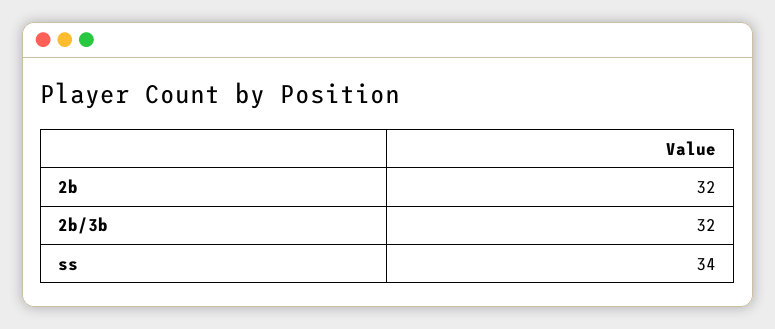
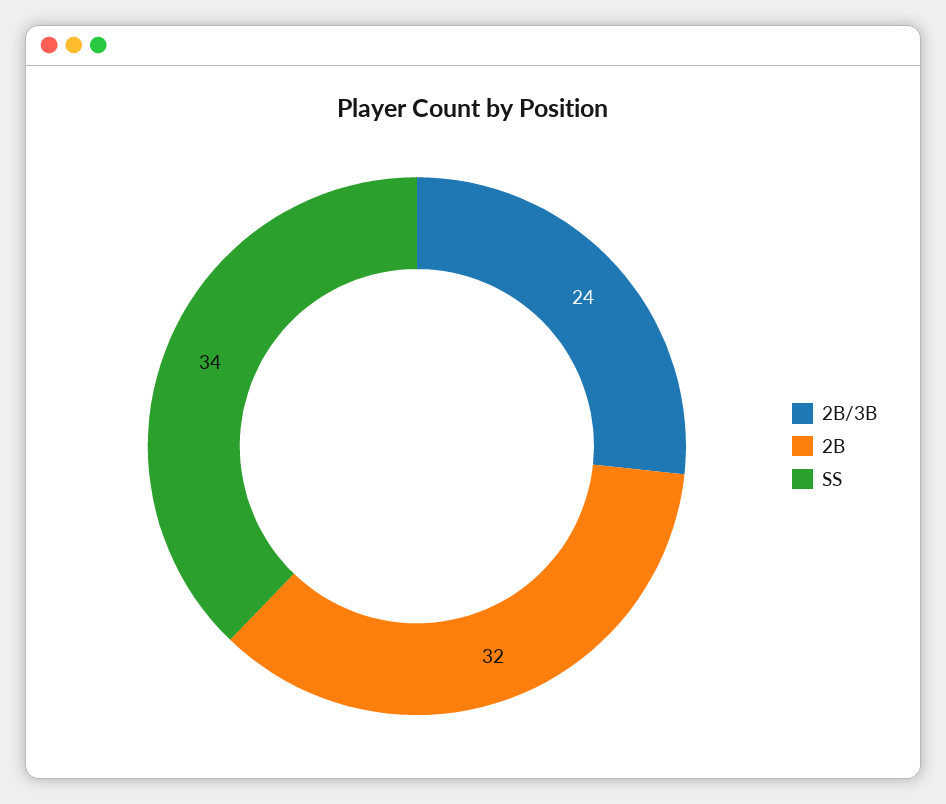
2b/3b: 32 -> 24

